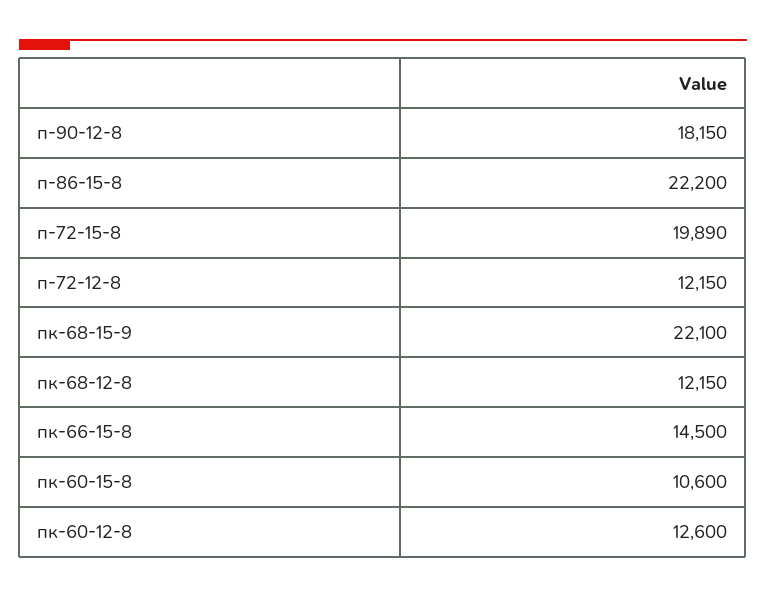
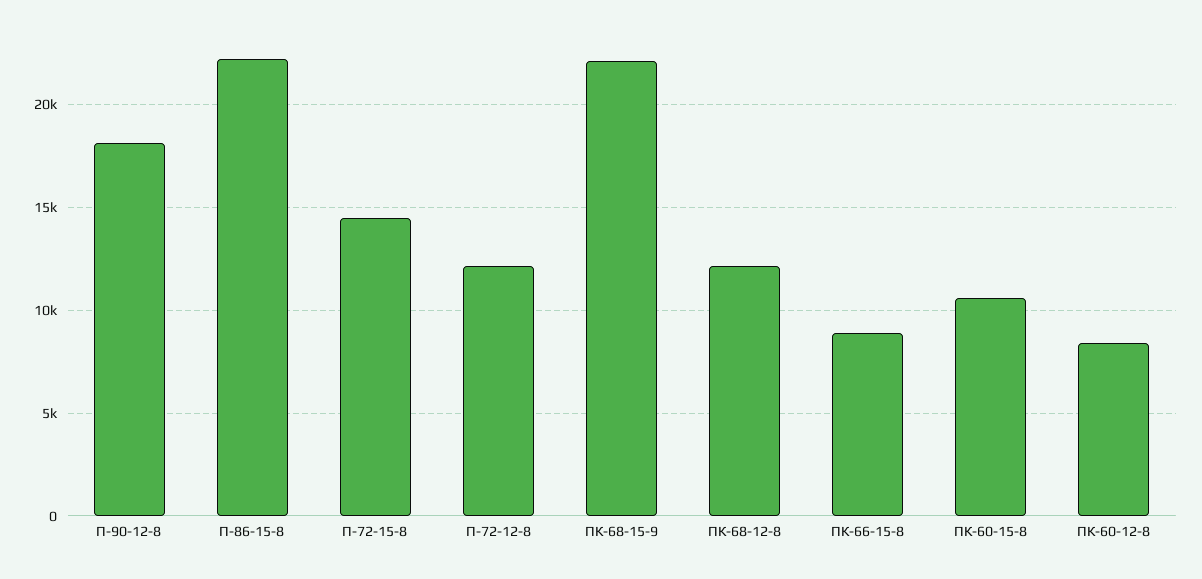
п-72-15-8: 19890 -> 14500
пк-66-15-8: 14500 -> 9000
пк-60-12-8: 12600 -> 8500

